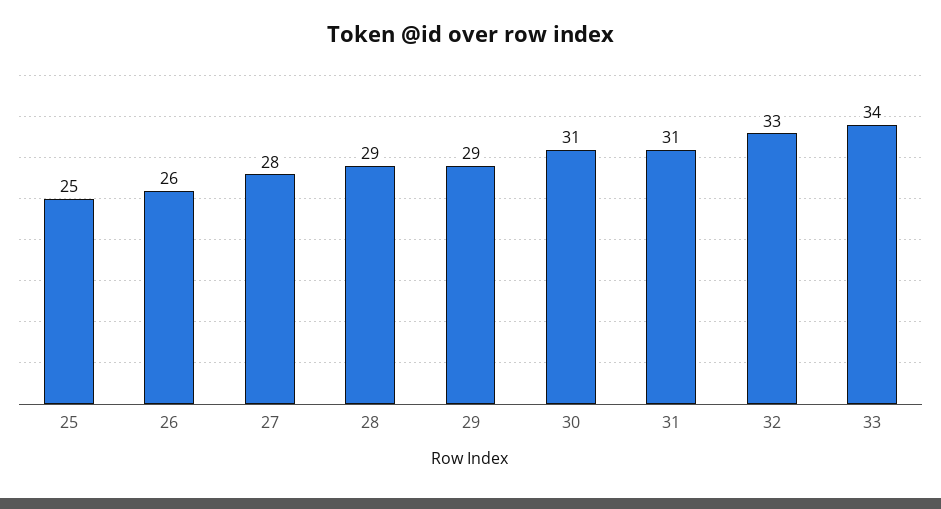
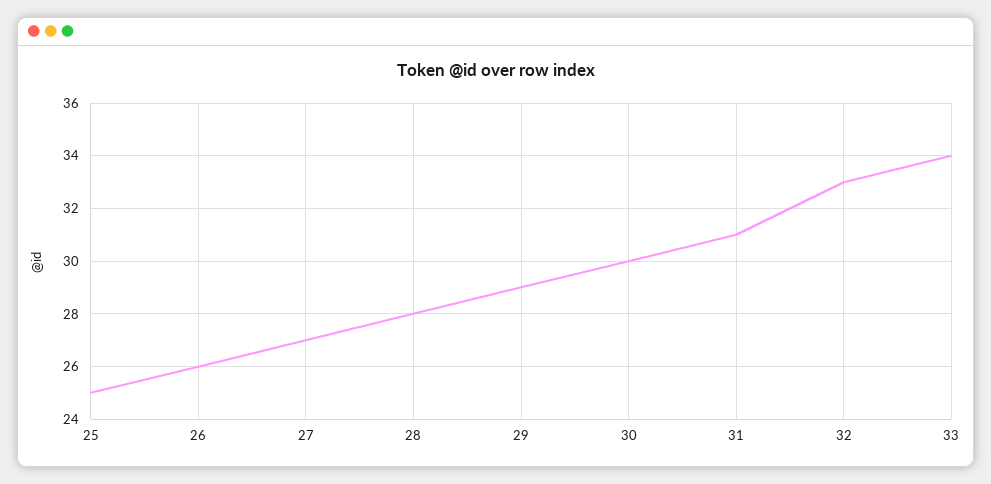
27: 28 -> 27
28: 29 -> 28
30: 31 -> 30

